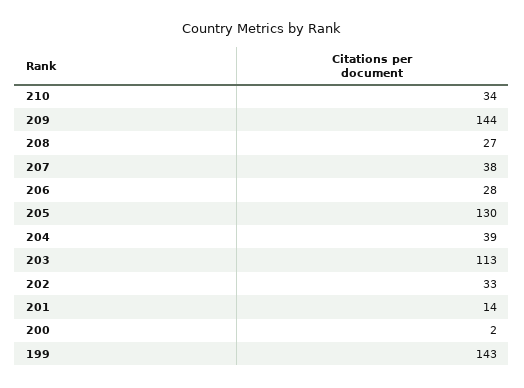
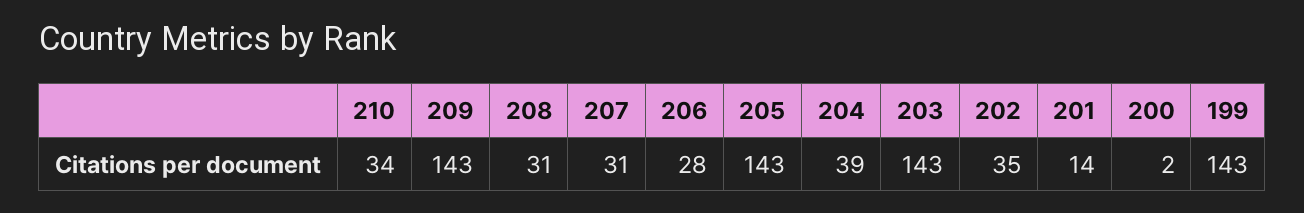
209: 144 -> 143
208: 27 -> 31
207: 38 -> 31
205: 130 -> 143
203: 113 -> 143
202: 33 -> 35

